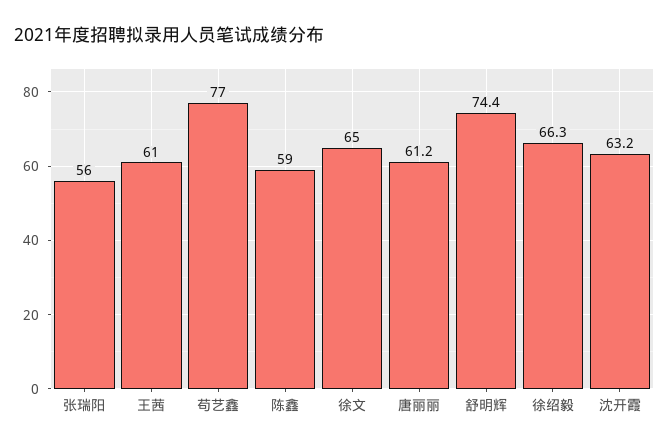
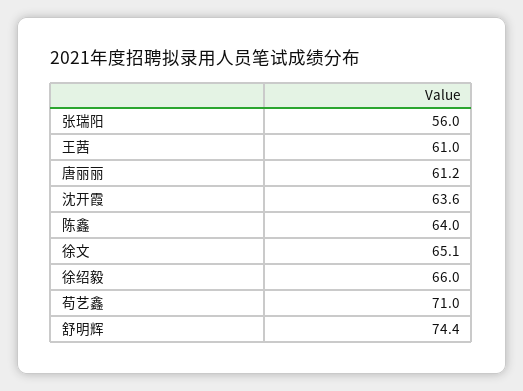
苟艺鑫: 77 -> 71
陈鑫: 59 -> 64
徐文: 65 -> 65.1
徐绍毅: 66.3 -> 66
沈开霞: 63.2 -> 63.6

